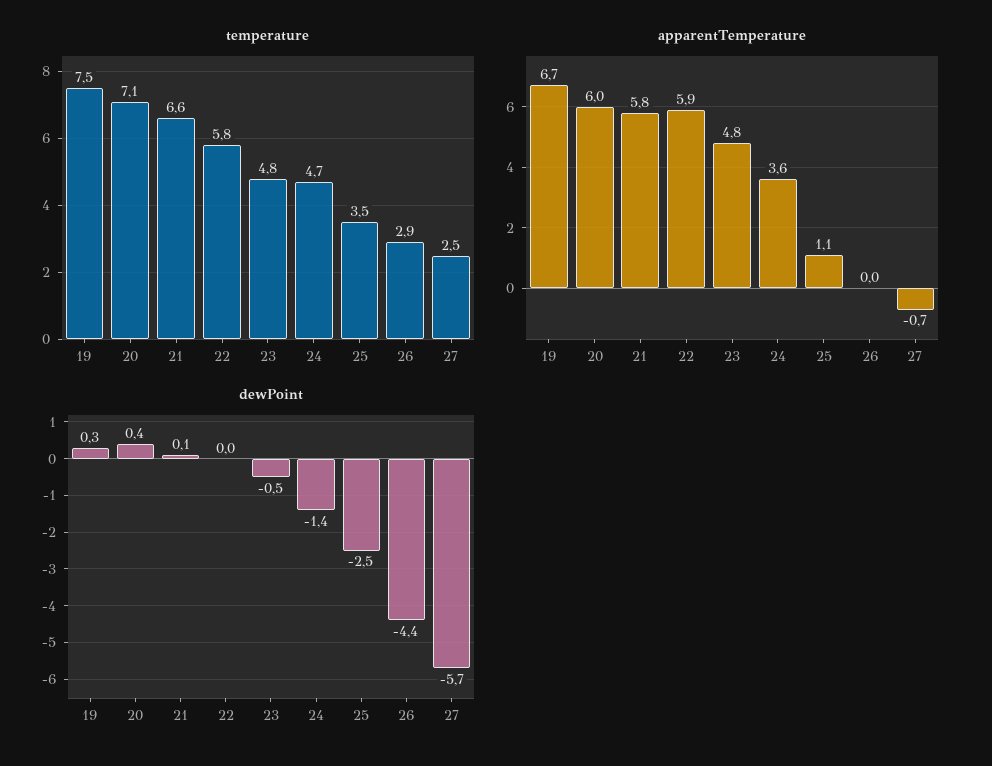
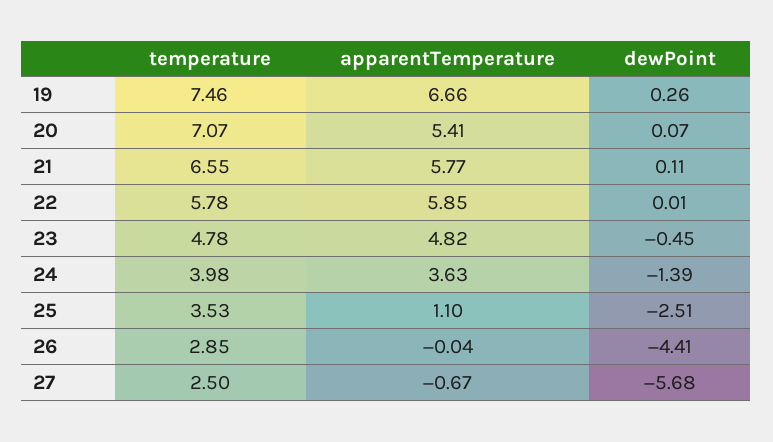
temperature, 24: 4.7 -> 3.98
apparentTemperature, 20: 6 -> 5.41
dewPoint, 20: 0.4 -> 0.07

